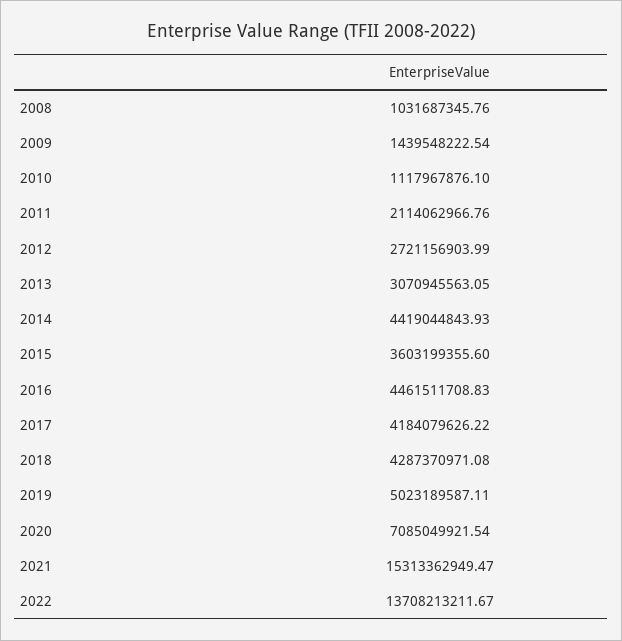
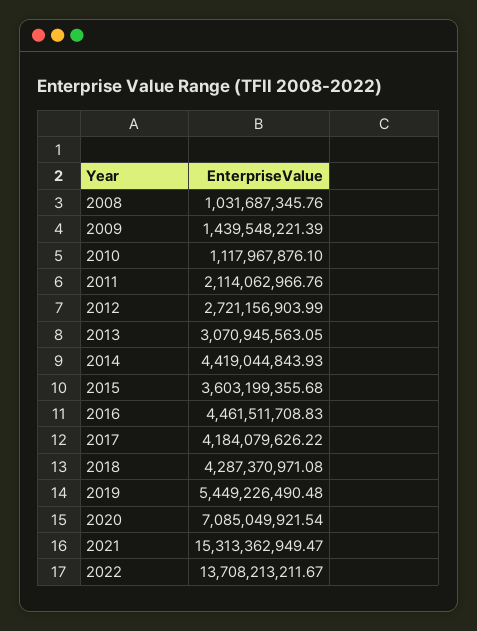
2009: 1439548222.54 -> 1439548221.39
2015: 3603199355.6 -> 3603199355.68
2019: 5023189587.11 -> 5449226490.48

